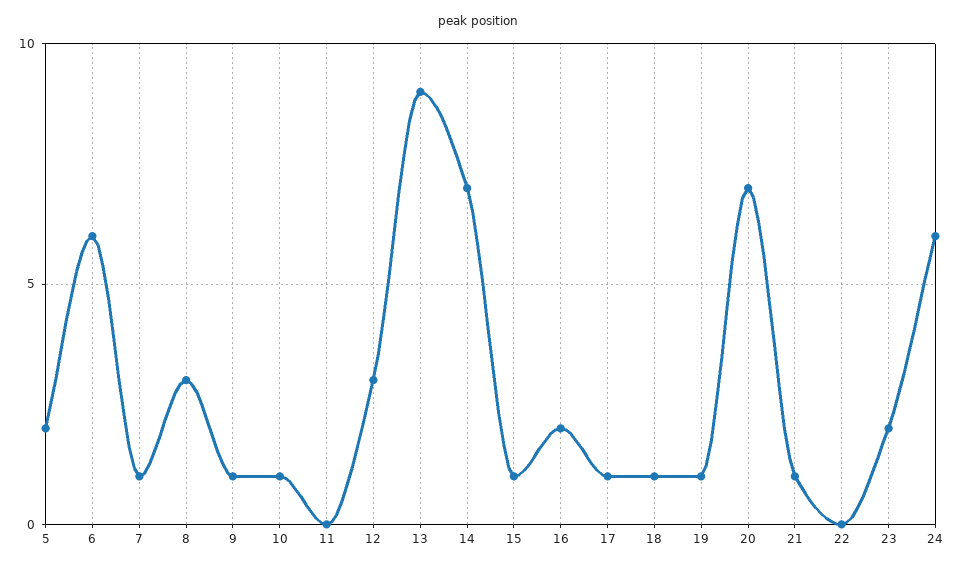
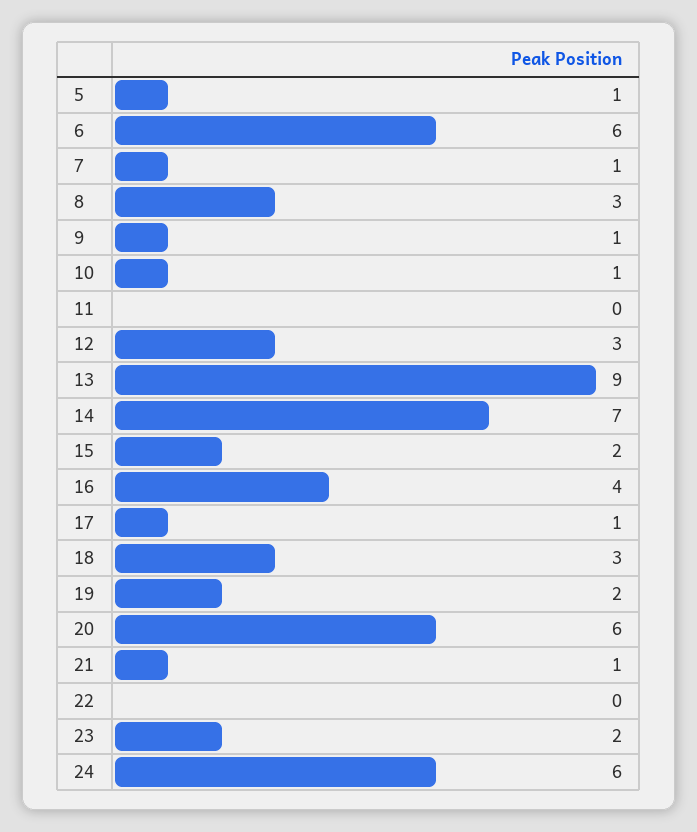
5: 2 -> 1
15: 1 -> 2
16: 2 -> 4
18: 1 -> 3
19: 1 -> 2
20: 7 -> 6

